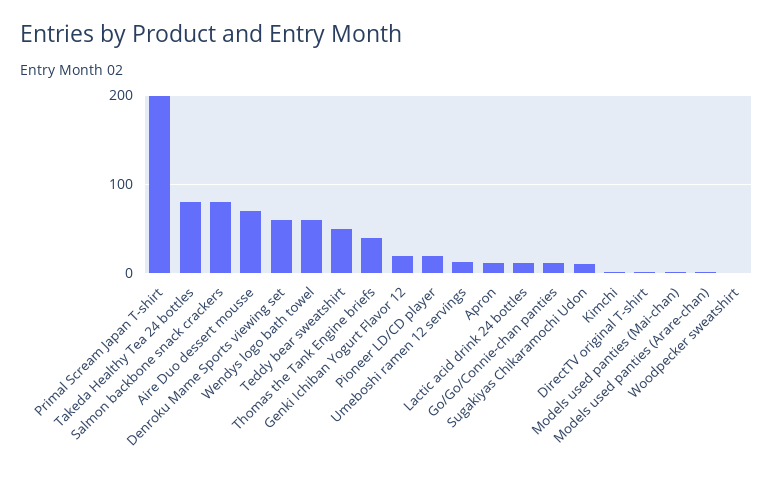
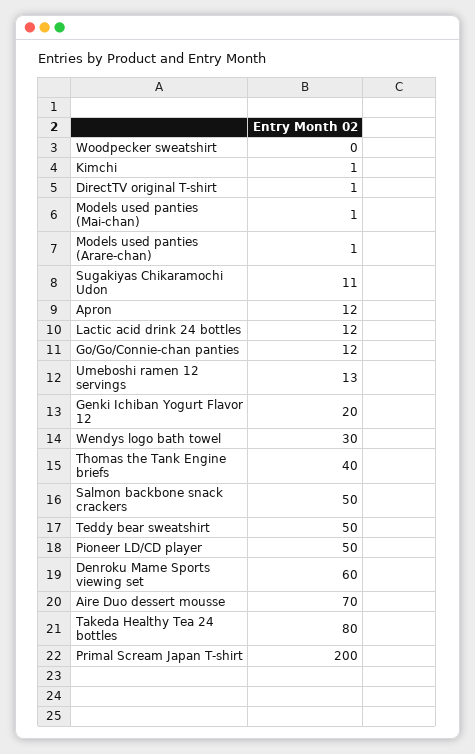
Salmon backbone snack crackers: 80 -> 50
Wendys logo bath towel: 60 -> 30
Pioneer LD/CD player: 20 -> 50

